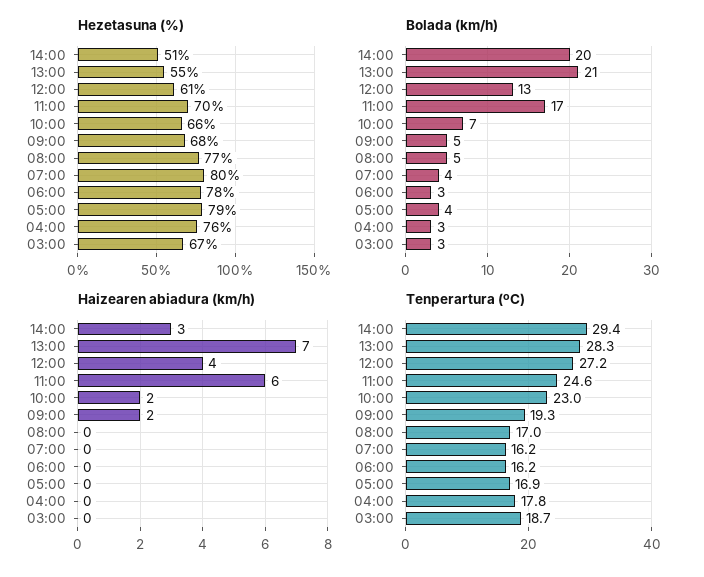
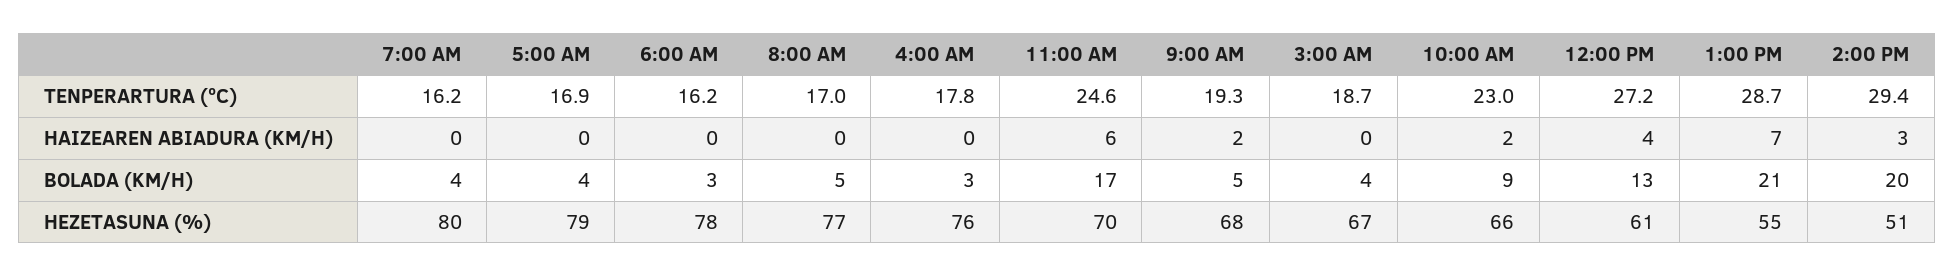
Bolada (km/h), 10:00: 7 -> 9
Bolada (km/h), 03:00: 3 -> 4
Tenperartura (ºC), 13:00: 28.3 -> 28.7

